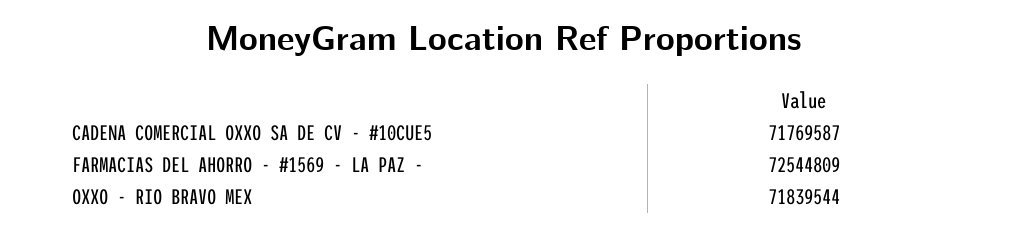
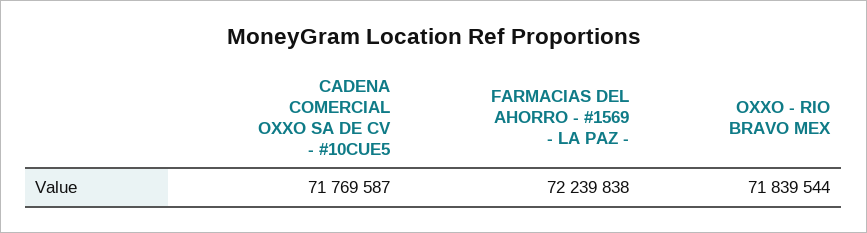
FARMACIAS DEL AHORRO - #1569 - LA PAZ -: 72544809 -> 72239838

